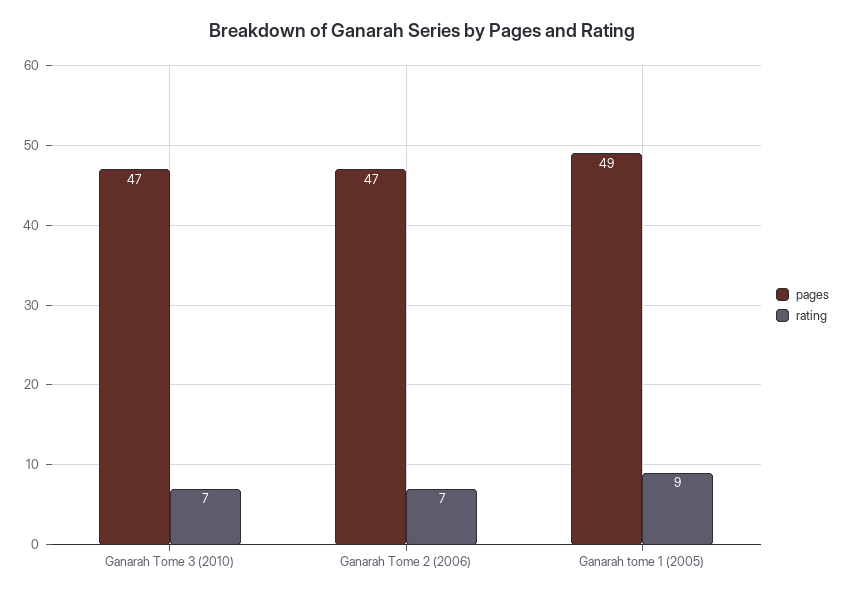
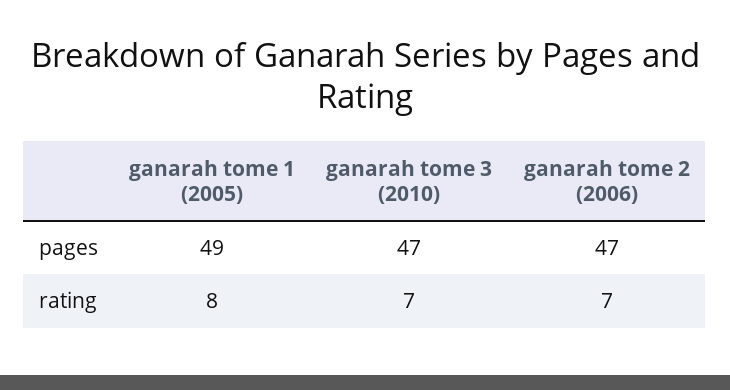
rating, Ganarah tome 1 (2005): 9 -> 8

